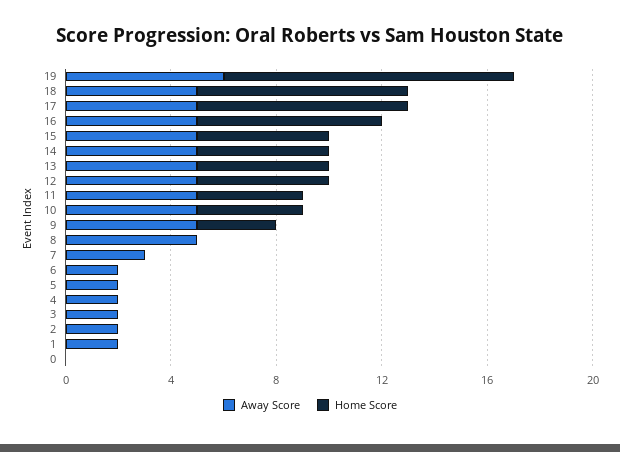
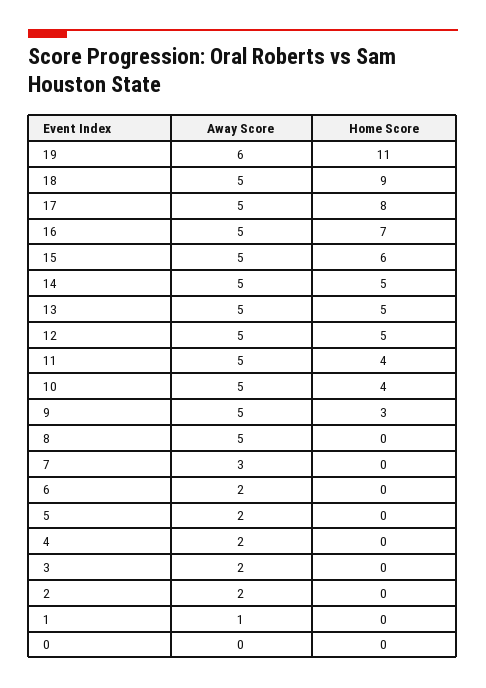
Home Score, 18: 8 -> 9
Home Score, 15: 5 -> 6
Away Score, 1: 2 -> 1

